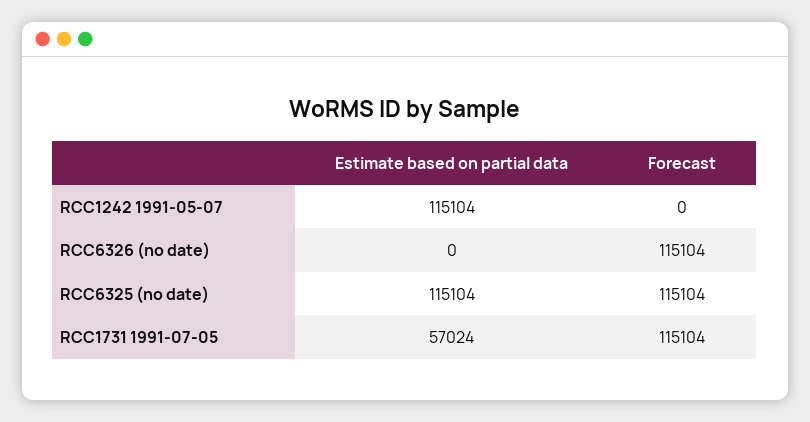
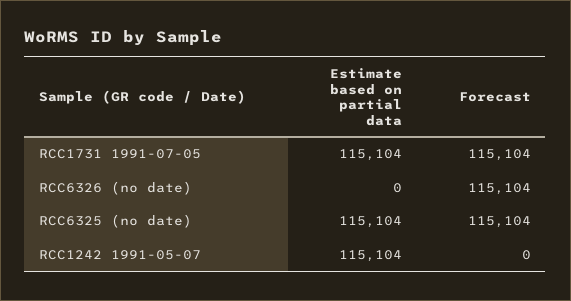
Estimate based on partial data, RCC1731 1991-07-05: 57024 -> 115104

